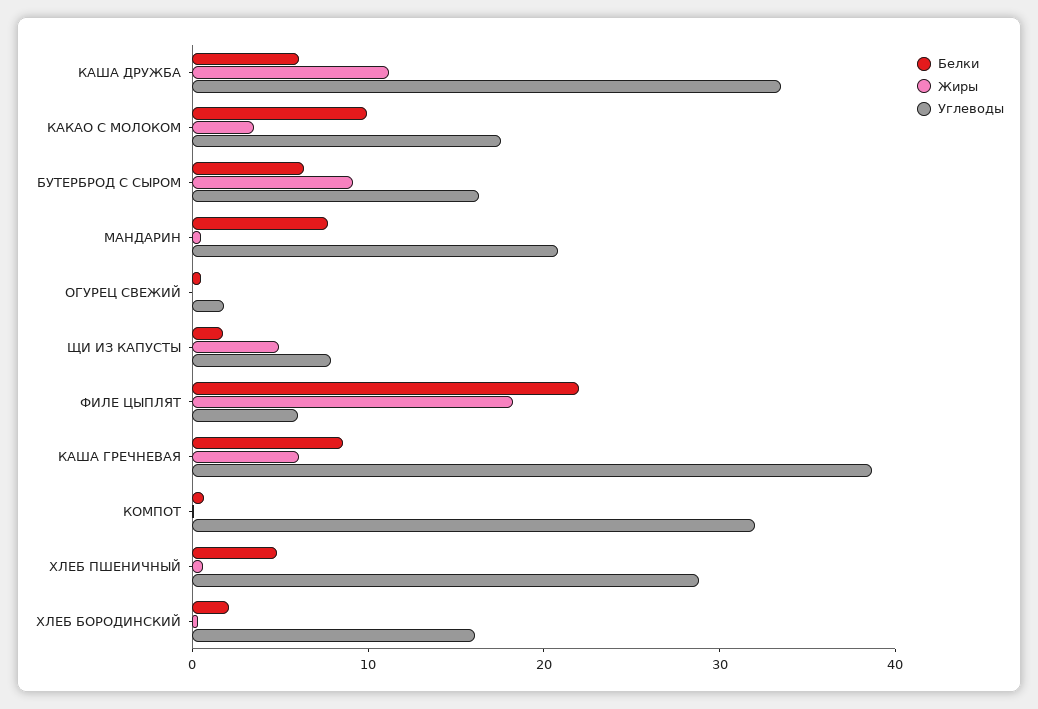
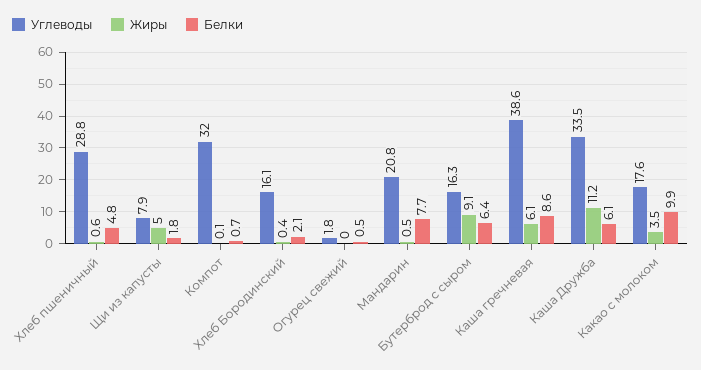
Белки, ФИЛЕ ЦЫПЛЯТ: 22 -> none
Жиры, ФИЛЕ ЦЫПЛЯТ: 18 -> none
Углеводы, ФИЛЕ ЦЫПЛЯТ: 6 -> none

